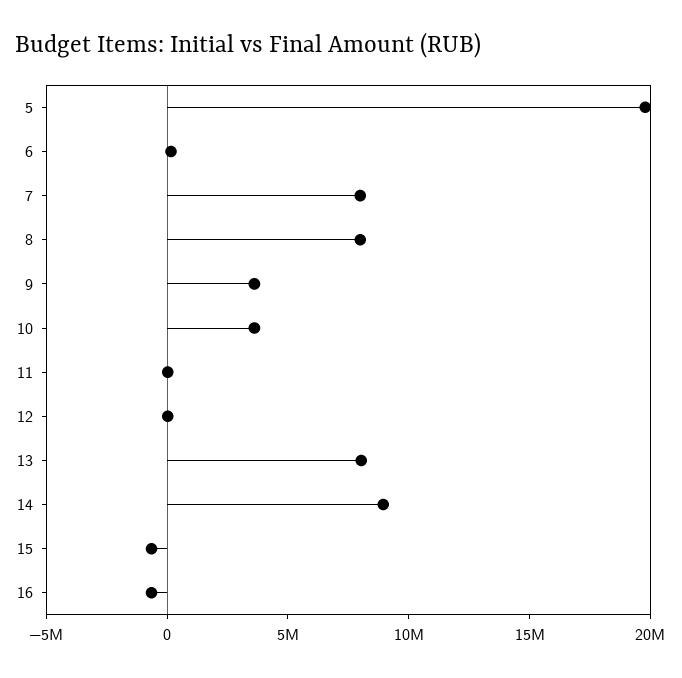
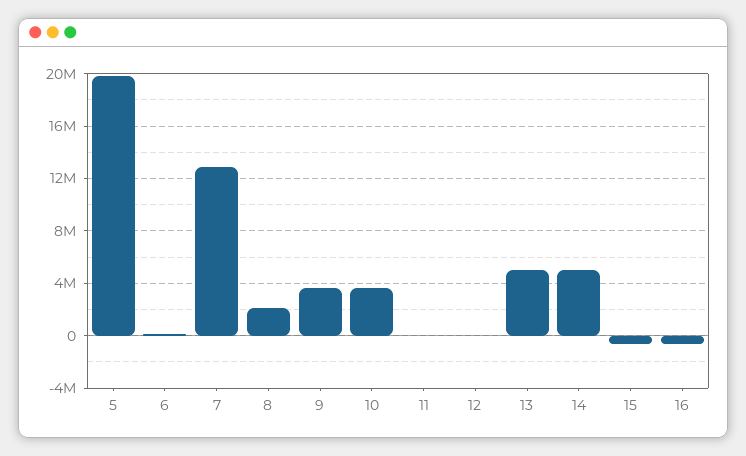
7: 8000000 -> 13000000
8: 8000000 -> 2000000
13: 8000000 -> 5000000
14: 9000000 -> 5000000

